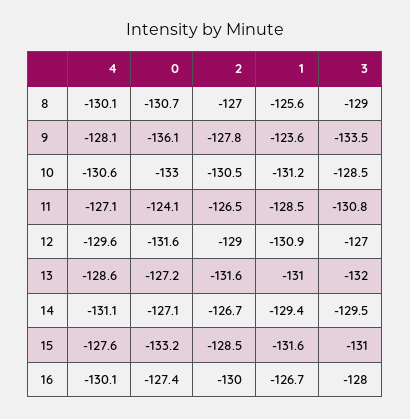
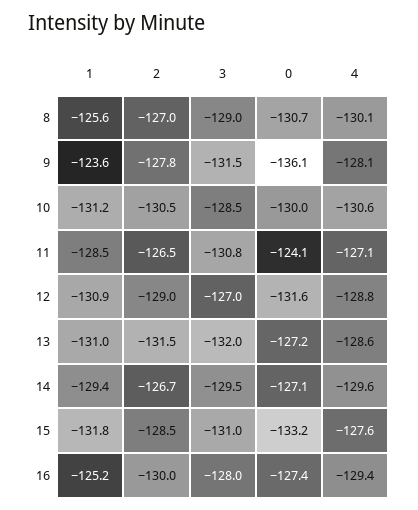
3, 9: -133.5 -> -131.5
0, 10: -133 -> -130
4, 12: -129.6 -> -128.8
2, 13: -131.6 -> -131.5
4, 14: -131.1 -> -129.6
1, 15: -131.6 -> -131.8
4, 16: -130.1 -> -129.4
1, 16: -126.7 -> -125.2

